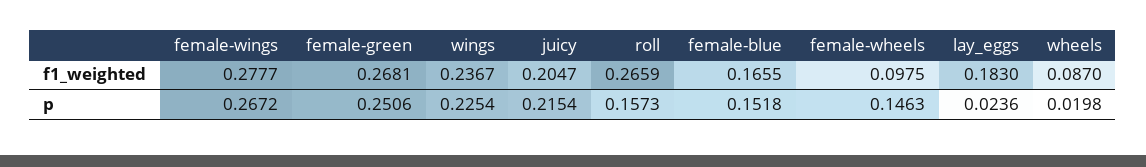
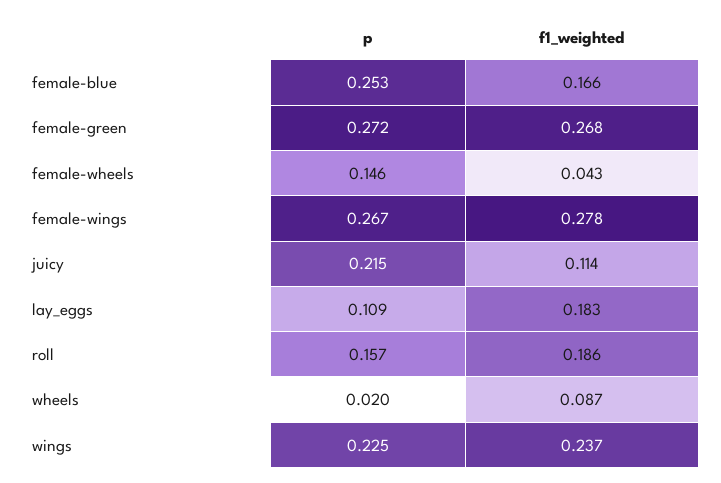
juicy, f1_weighted: 0.2047 -> 0.114
roll, f1_weighted: 0.2659 -> 0.186
female-wheels, f1_weighted: 0.0975 -> 0.043
female-green, p: 0.2506 -> 0.272
female-blue, p: 0.1518 -> 0.253
lay_eggs, p: 0.0236 -> 0.109

